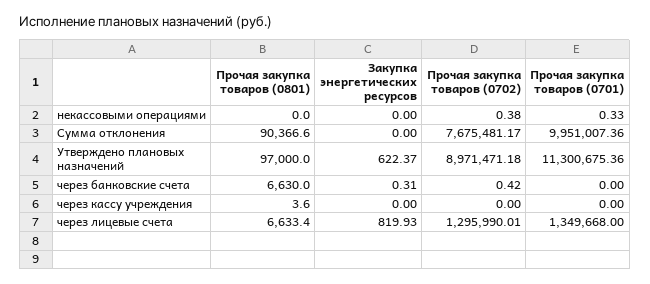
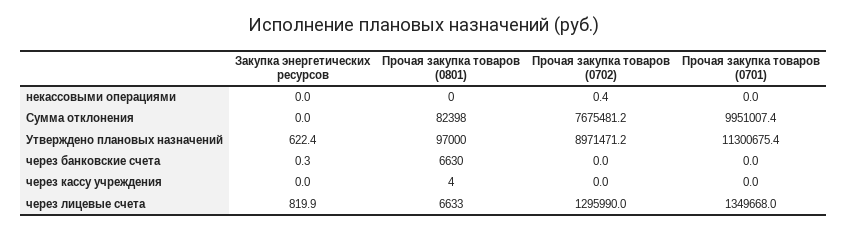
Прочая закупка товаров (0701), некассовыми операциями: 0.33 -> 0
Прочая закупка товаров (0801), Сумма отклонения: 90366.6 -> 82398
Прочая закупка товаров (0702), через банковские счета: 0.42 -> 0

